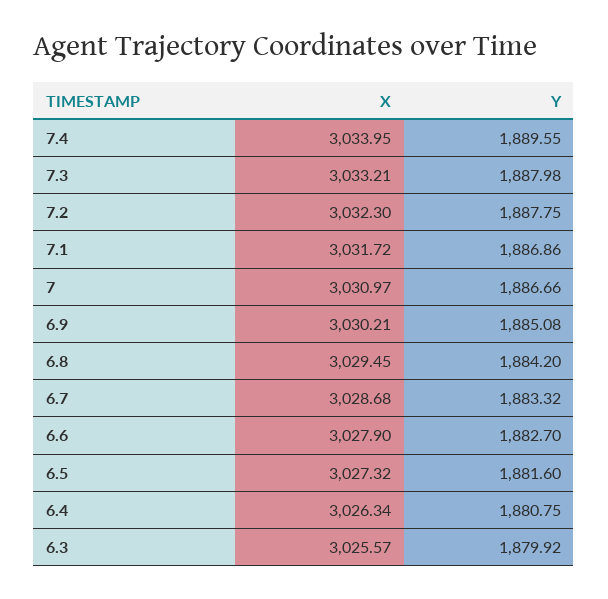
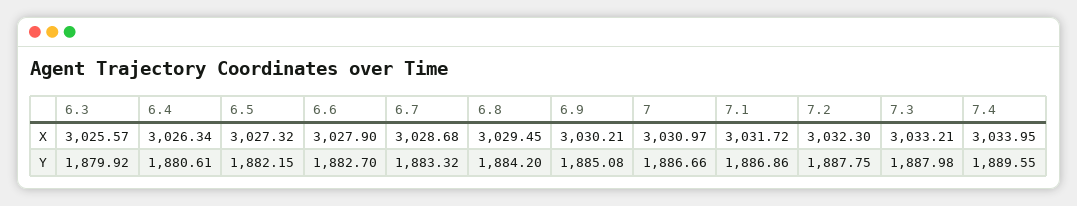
Y, 6.5: 1881.6 -> 1882.15
Y, 6.4: 1880.75 -> 1880.61

